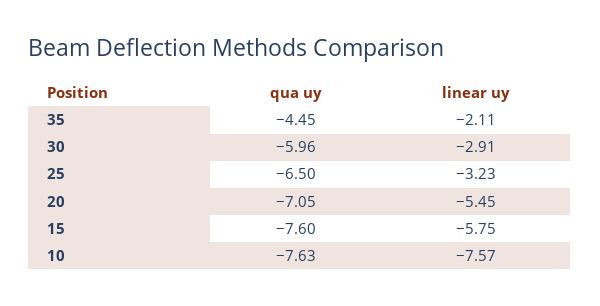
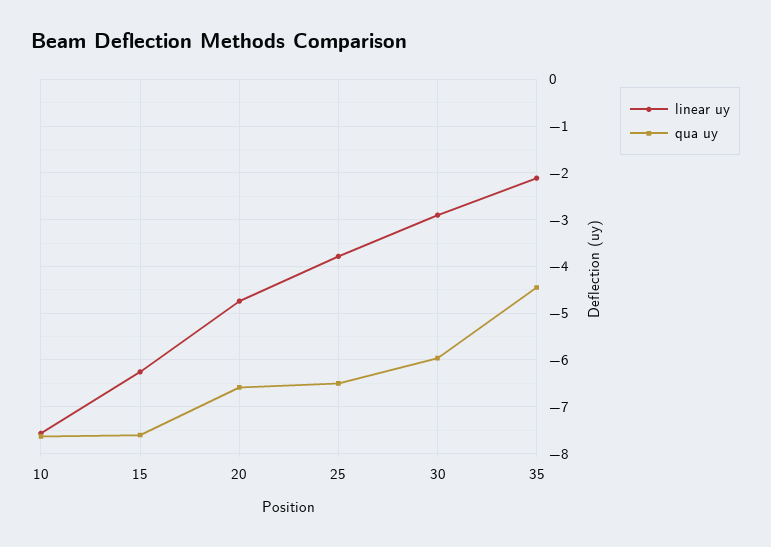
linear uy, 25: -3.23 -> -3.8
qua uy, 20: -7.05 -> -6.6
linear uy, 20: -5.45 -> -4.8
linear uy, 15: -5.75 -> -6.2

